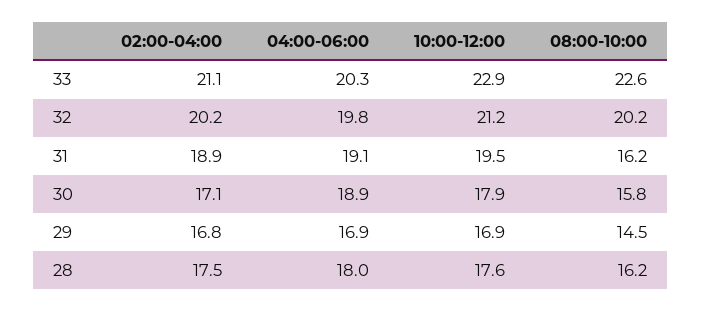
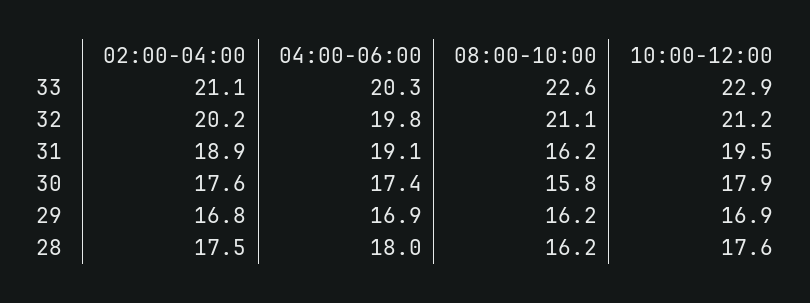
08:00-10:00, 32: 20.2 -> 21.1
02:00-04:00, 30: 17.1 -> 17.6
04:00-06:00, 30: 18.9 -> 17.4
08:00-10:00, 29: 14.5 -> 16.2

